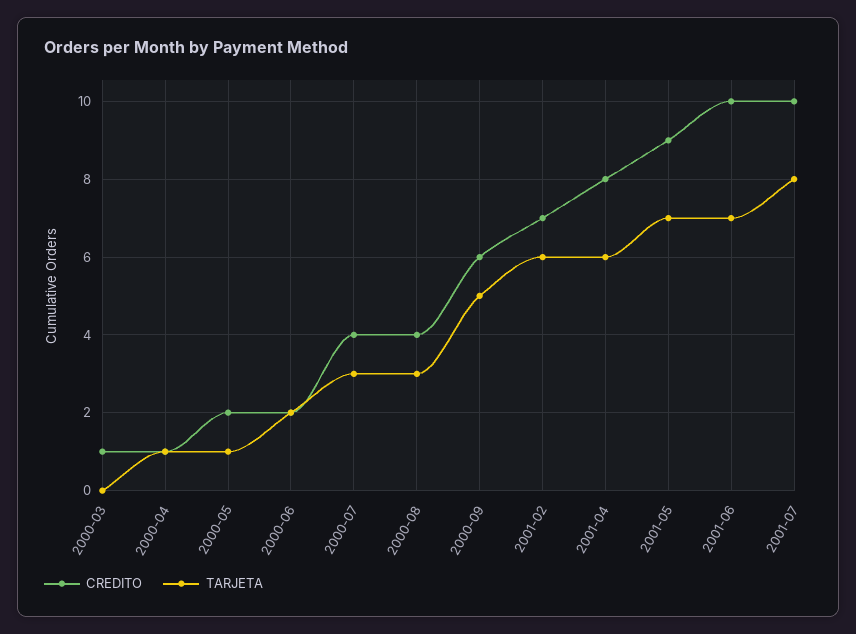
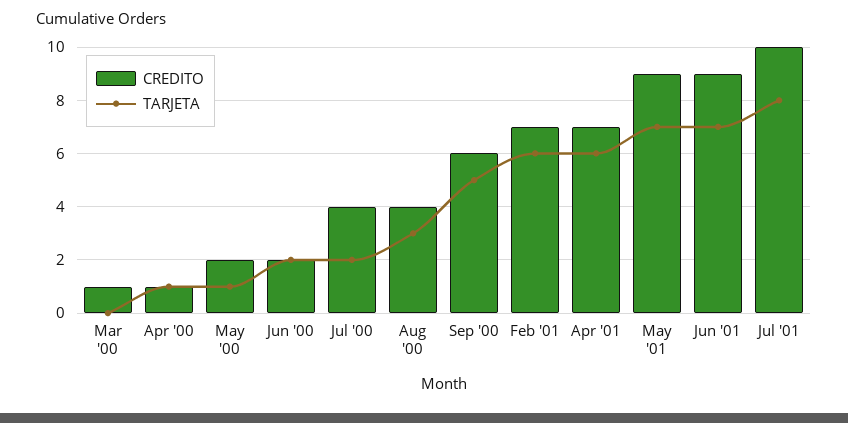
TARJETA, 2000-07: 3 -> 2
CREDITO, 2001-04: 8 -> 7
CREDITO, 2001-06: 10 -> 9

